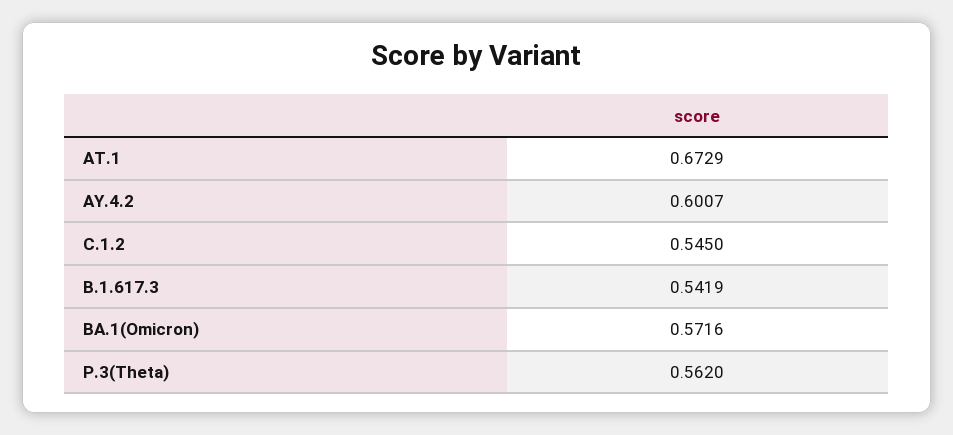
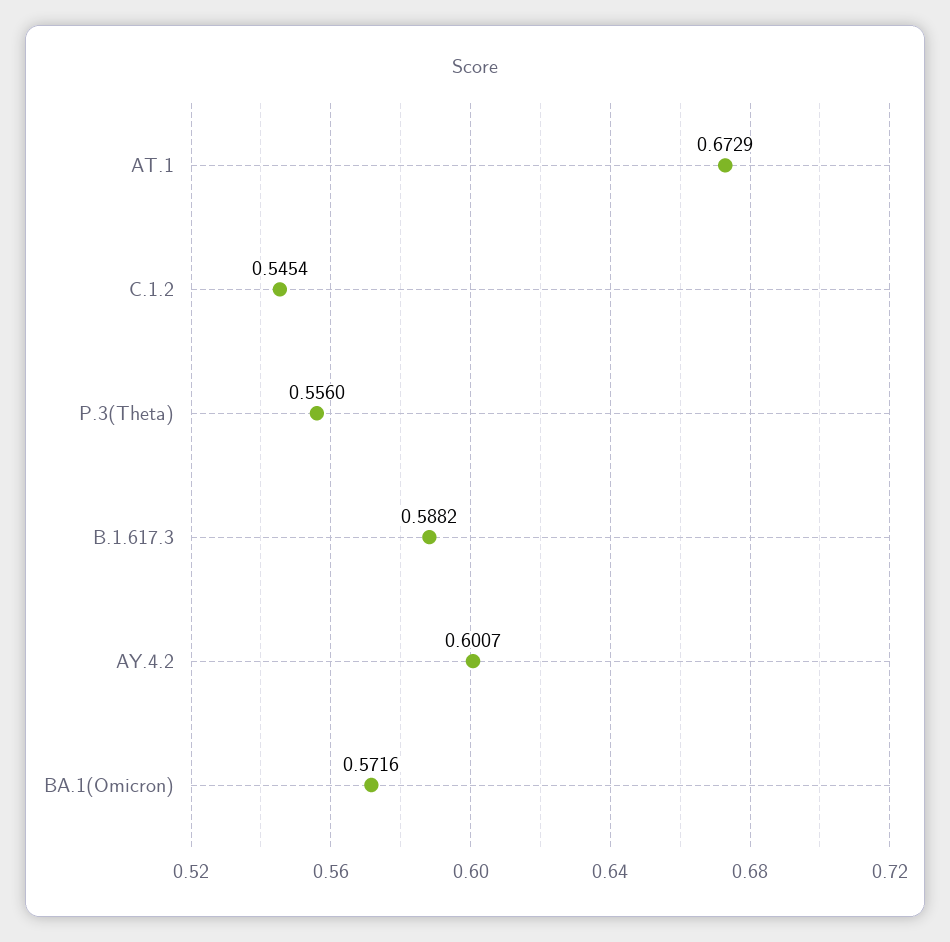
C.1.2: 0.545 -> 0.5454
B.1.617.3: 0.5419 -> 0.5882
P.3(Theta): 0.562 -> 0.556

